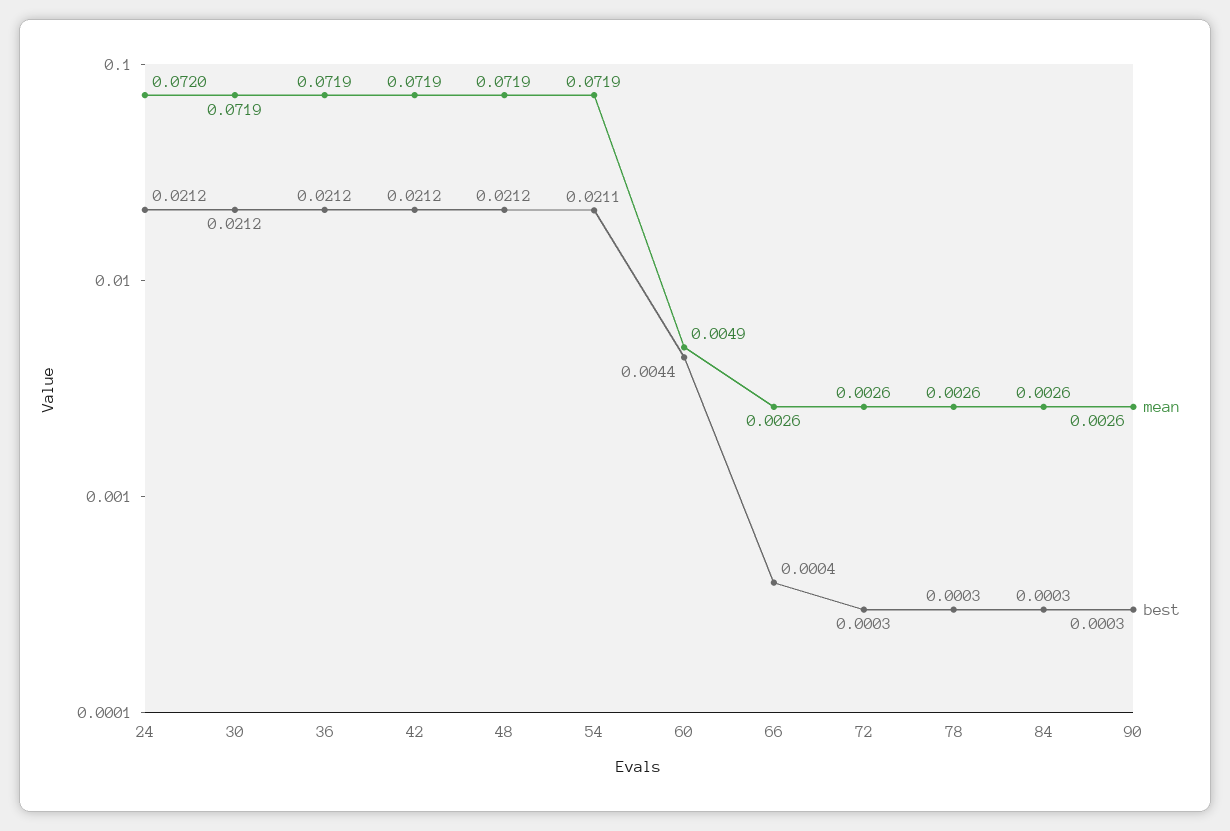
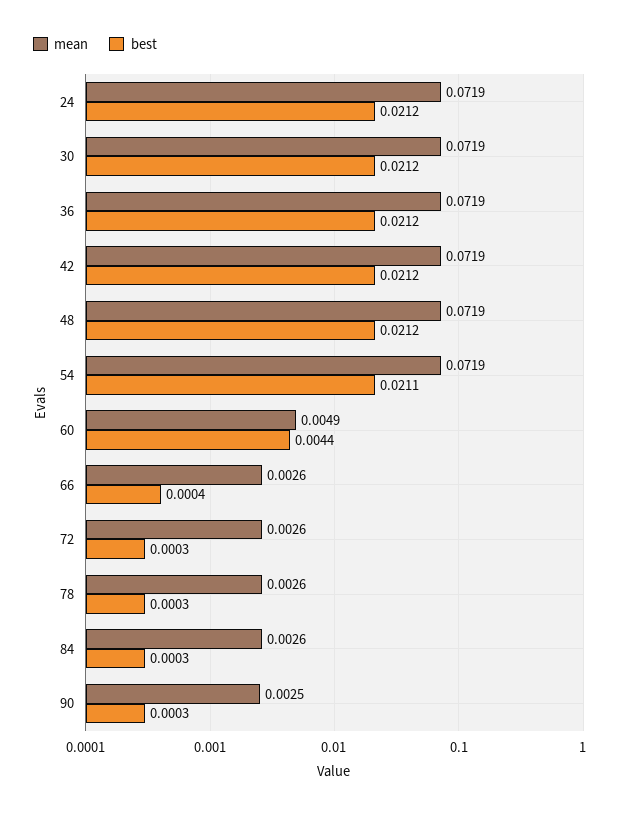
mean, 24: 0.072 -> 0.0719
mean, 90: 0.0026 -> 0.0025

